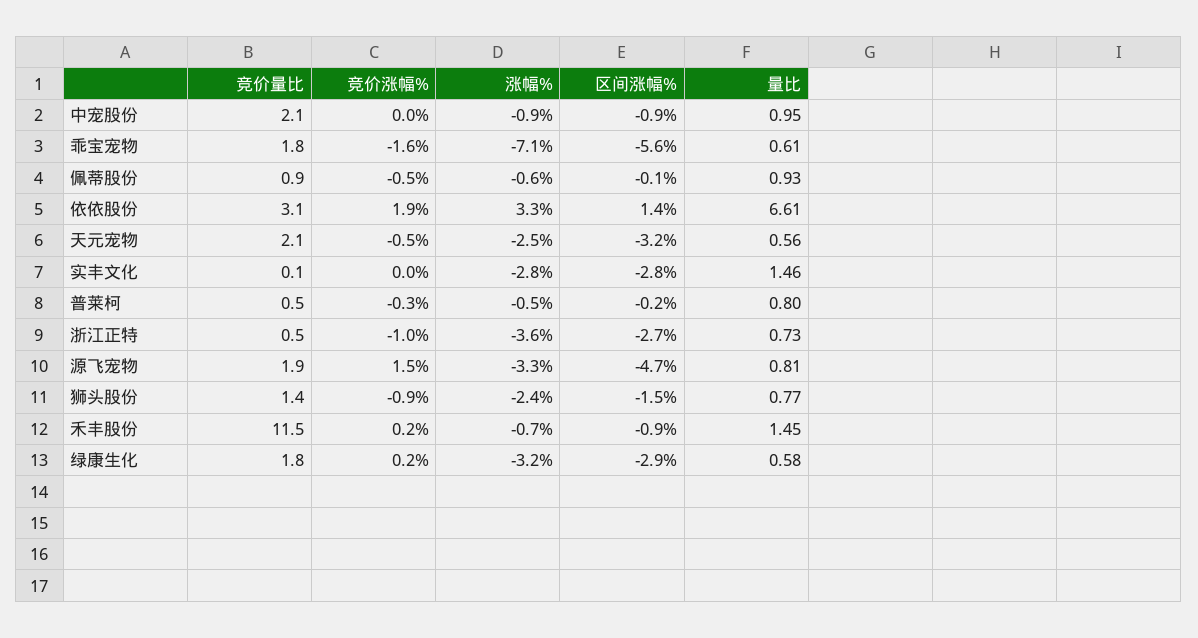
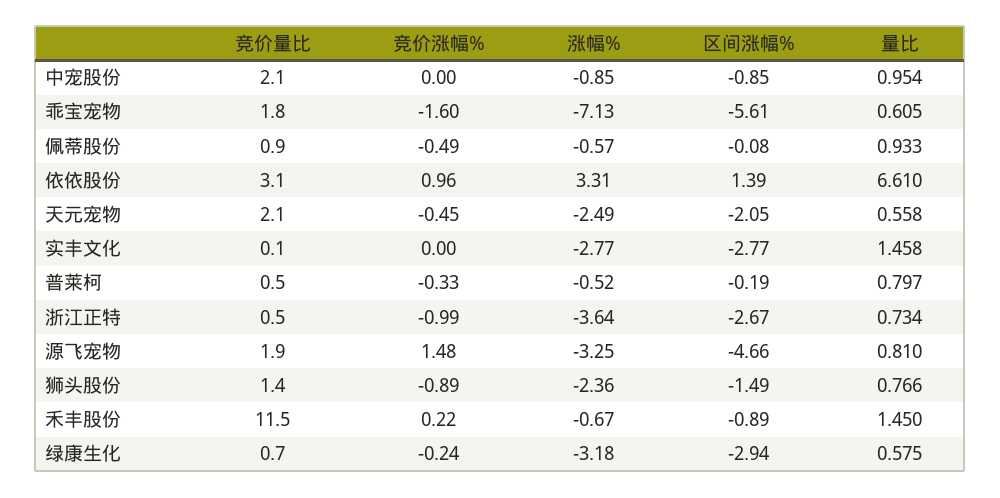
竞价涨幅%, 依依股份: 1.9 -> 0.96
区间涨幅%, 天元宠物: -3.2 -> -2.05
竞价量比, 绿康生化: 1.8 -> 0.7
竞价涨幅%, 绿康生化: 0.2 -> -0.24

